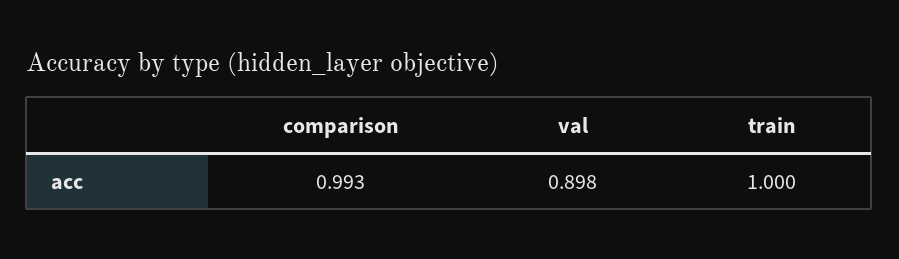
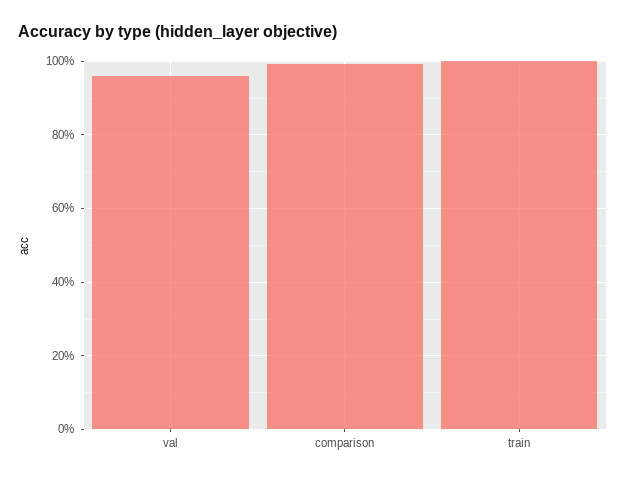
val: 0.898 -> 0.96

